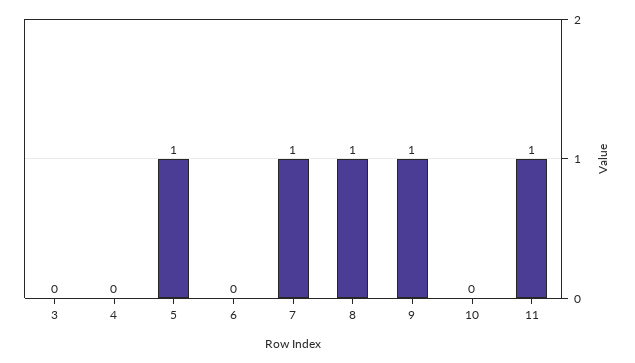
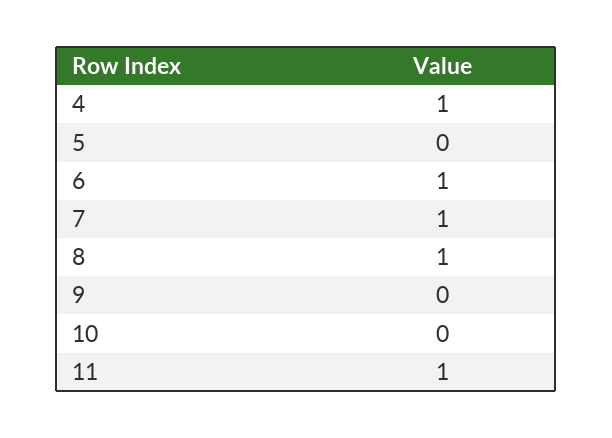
3: 0 -> none
4: 0 -> 1
5: 1 -> 0
6: 0 -> 1
9: 1 -> 0

